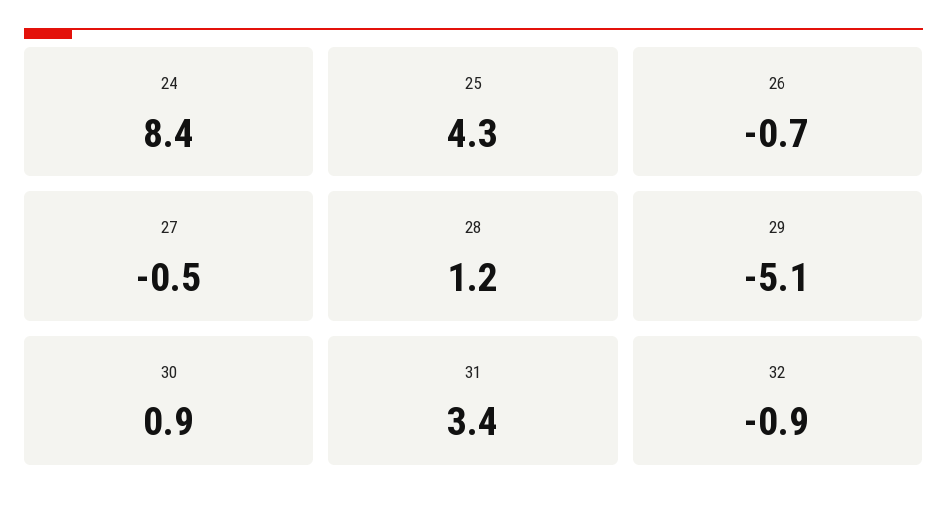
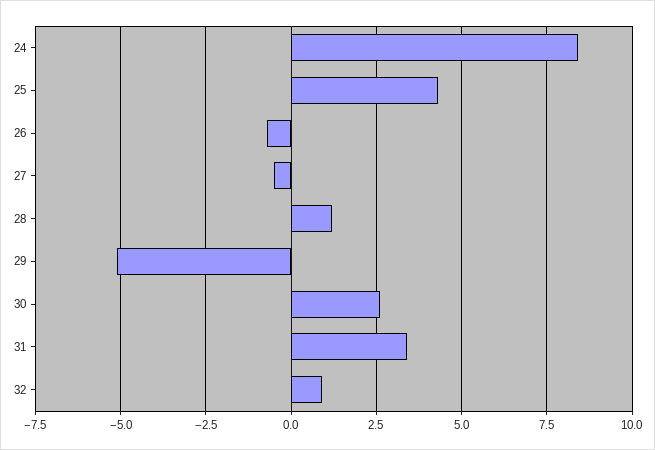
30: 0.9 -> 2.5
32: -0.9 -> 1

